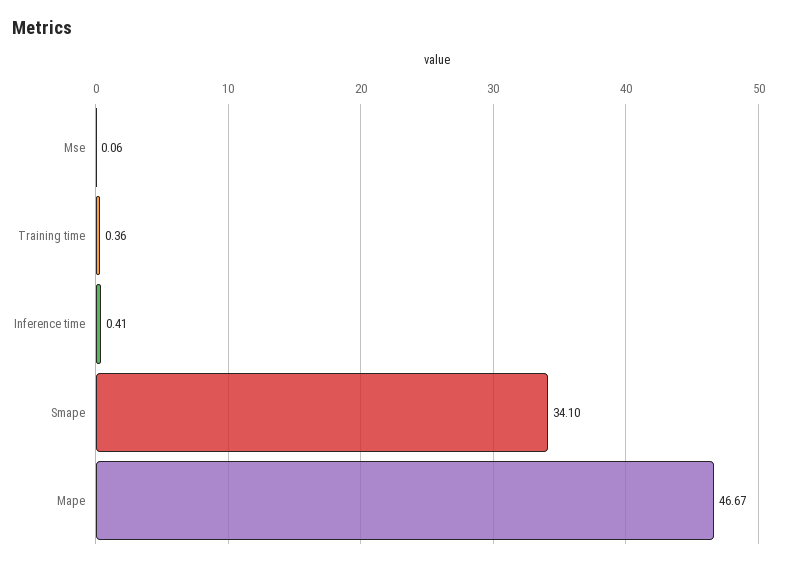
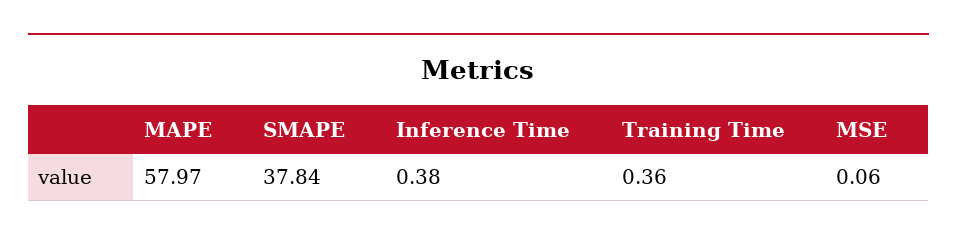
Inference time: 0.41 -> 0.38
Smape: 34.1 -> 37.84
Mape: 46.67 -> 57.97

